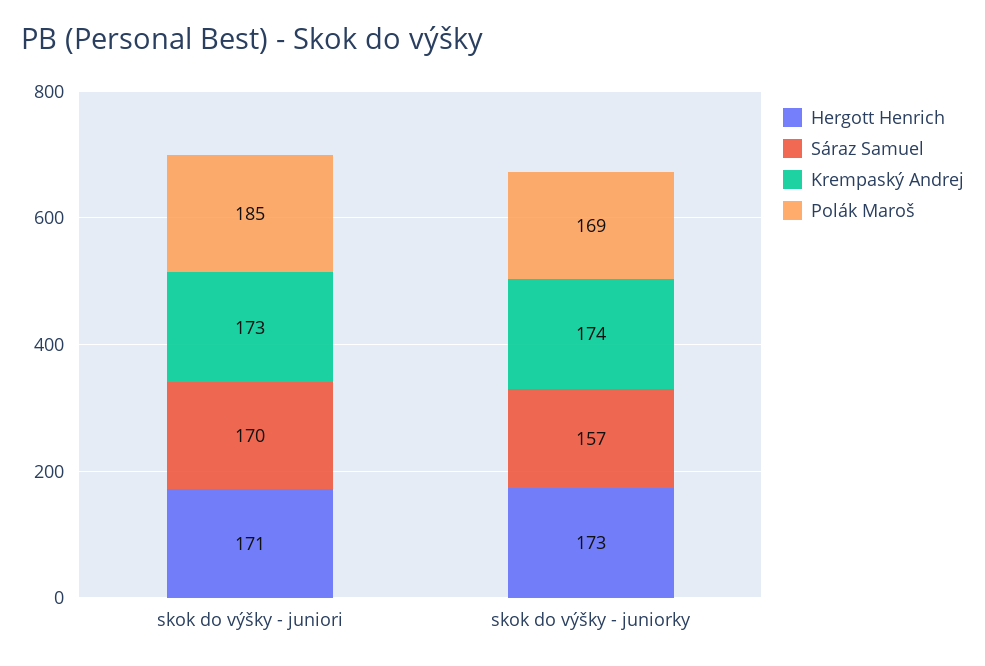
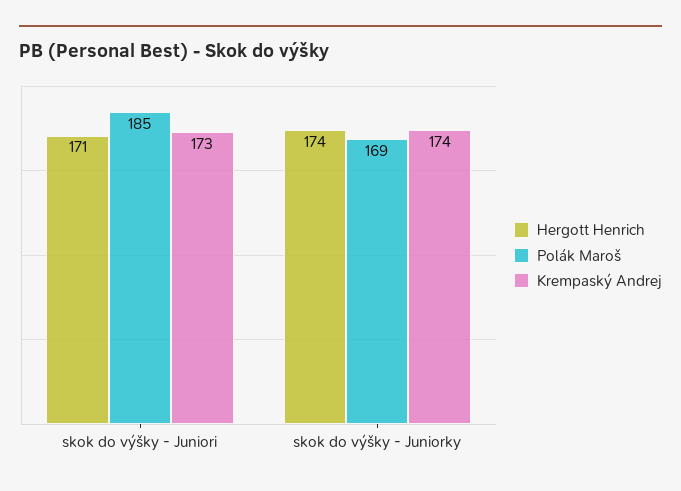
Sáraz Samuel, skok do výšky - juniori: 170 -> none
Hergott Henrich, skok do výšky - juniorky: 173 -> 174
Sáraz Samuel, skok do výšky - juniorky: 157 -> none

